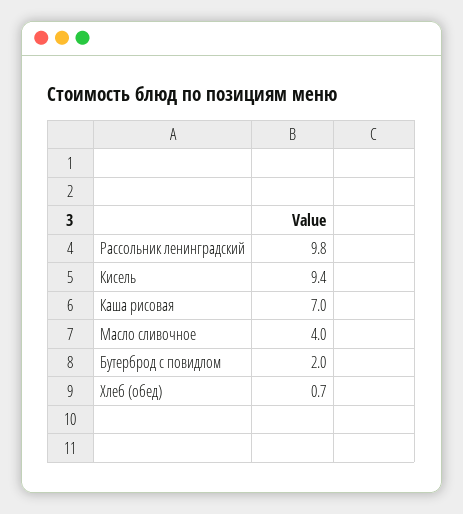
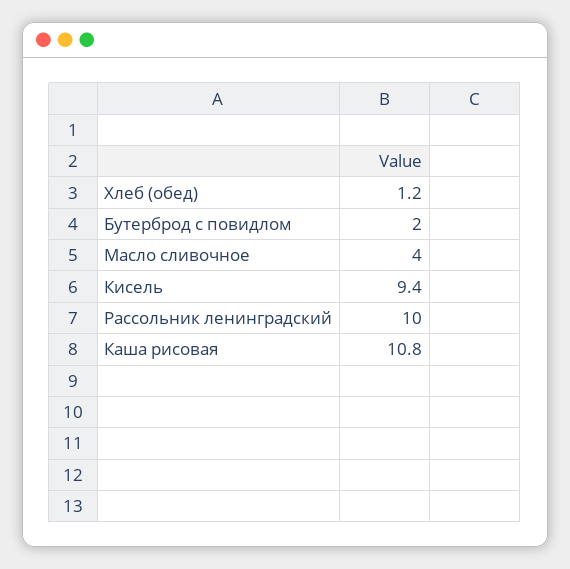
Рассольник ленинградский: 9.8 -> 10
Каша рисовая: 7 -> 10.8
Хлеб (обед): 0.7 -> 1.2

